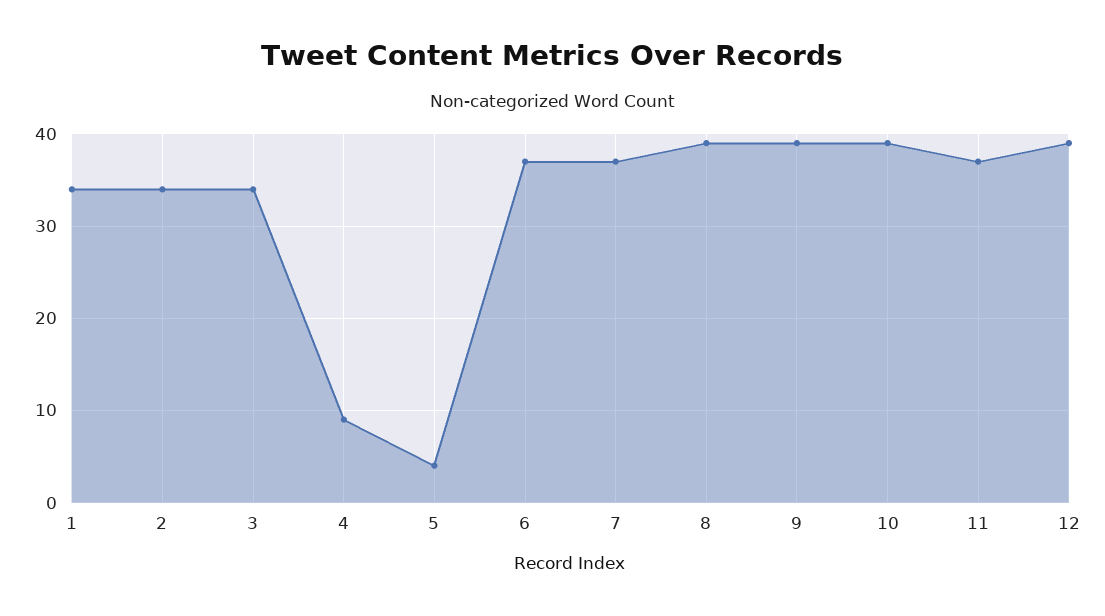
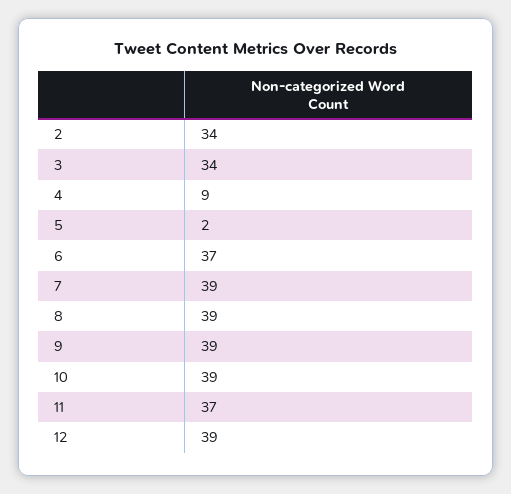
1: 34 -> none
5: 4 -> 2
7: 37 -> 39

